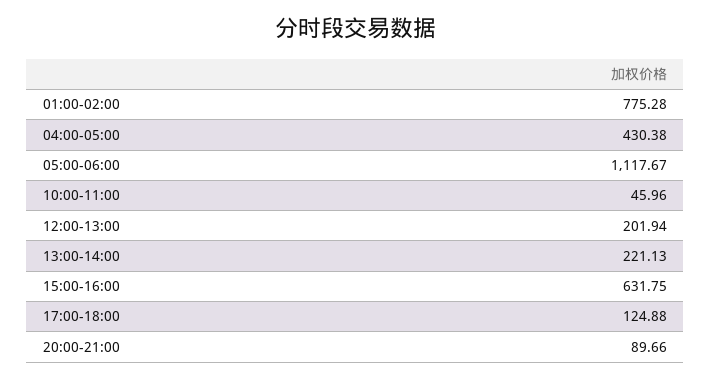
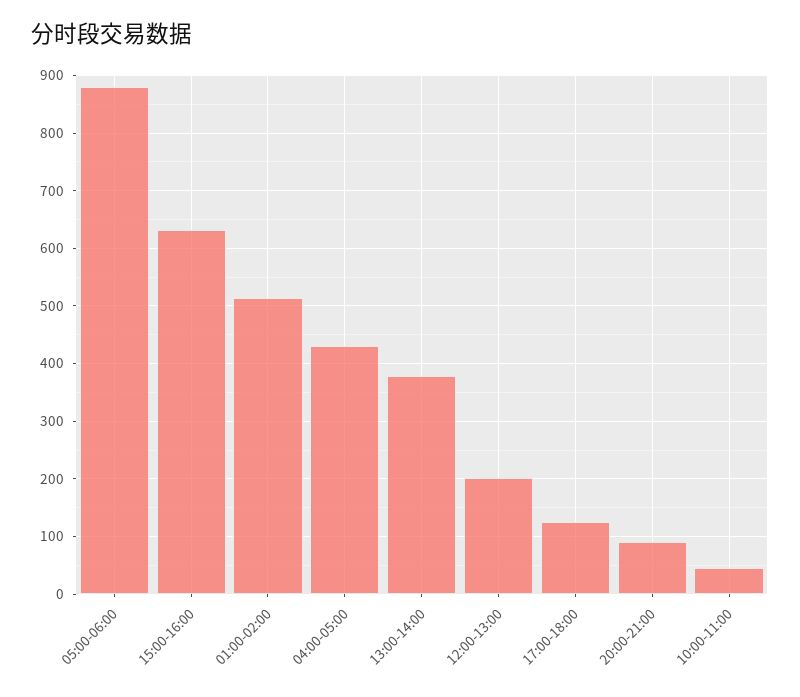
01:00-02:00: 775.28 -> 520
05:00-06:00: 1117.67 -> 880
13:00-14:00: 221.13 -> 380

